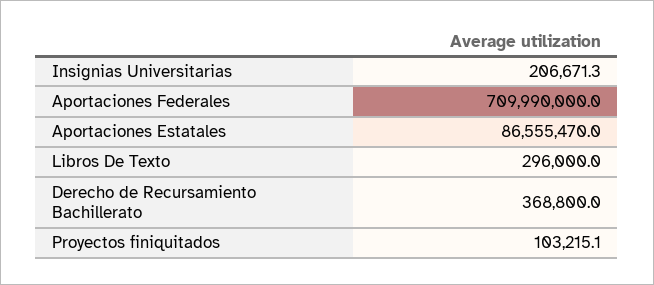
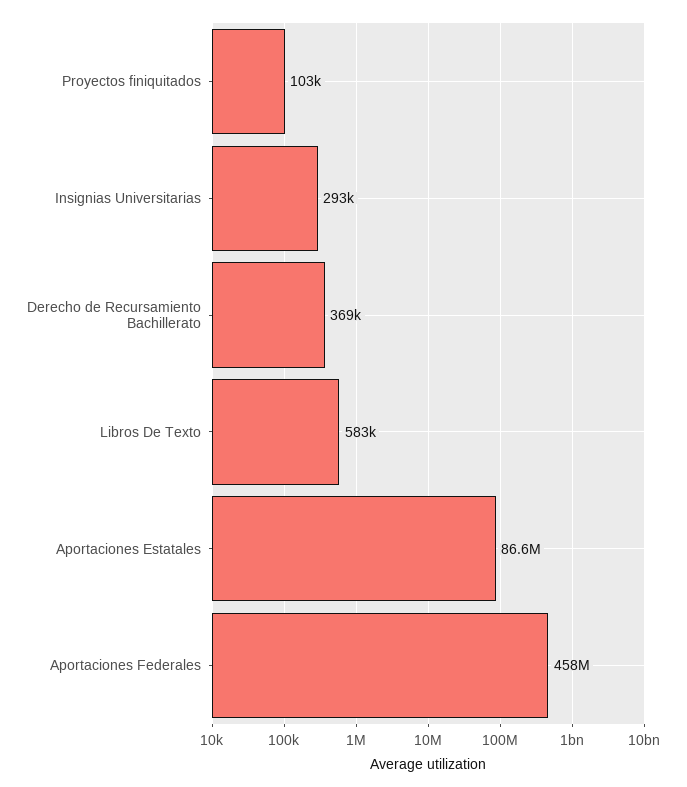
Insignias Universitarias: 206671.3 -> 293000
Aportaciones Federales: 709990000 -> 458000000
Libros De Texto: 296000 -> 583000

